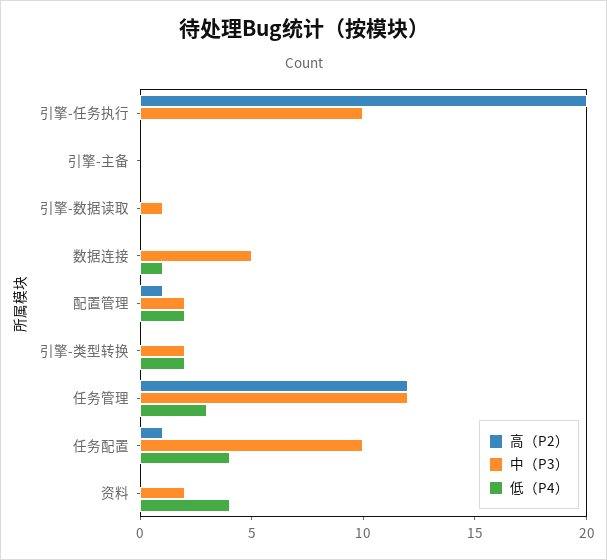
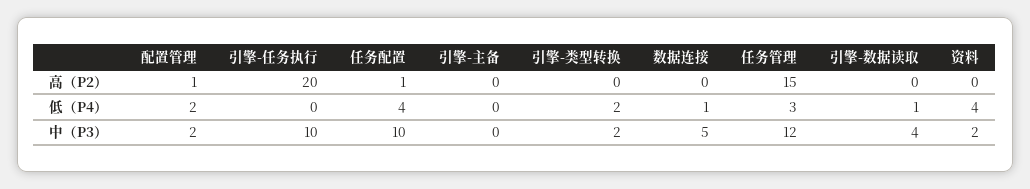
中（P3）, 引擎-数据读取: 1 -> 4
低（P4）, 引擎-数据读取: 0 -> 1
高（P2）, 任务管理: 12 -> 15

